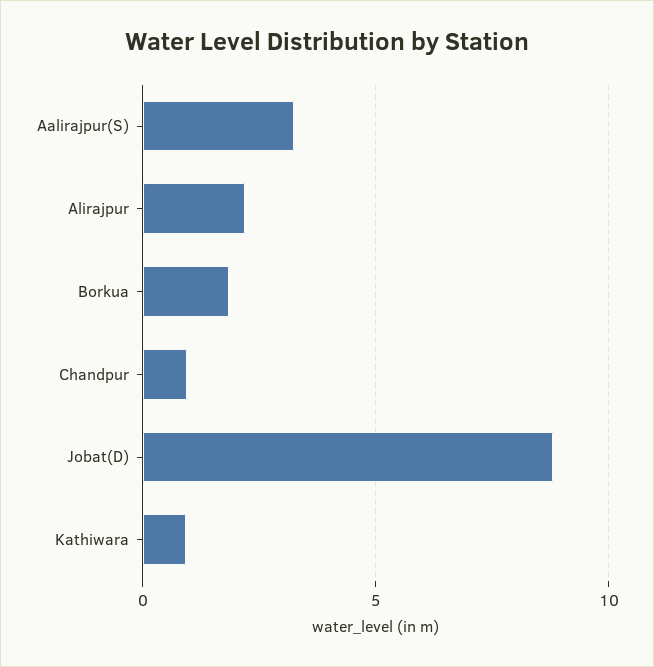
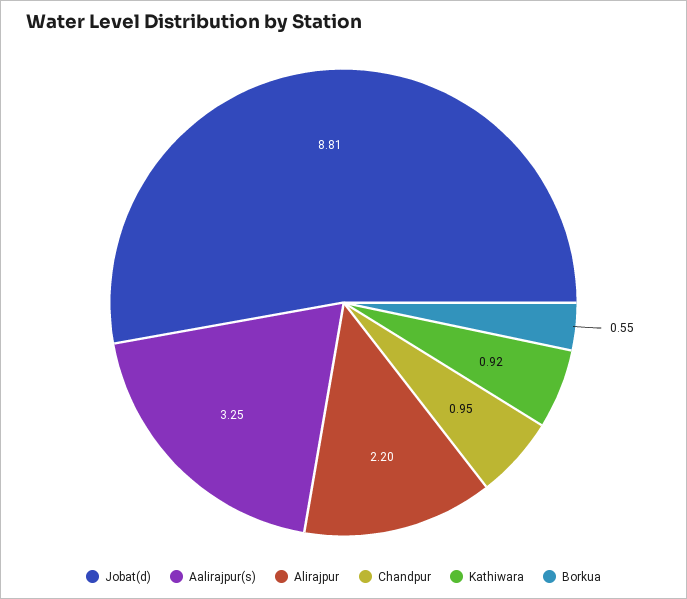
Borkua: 2 -> 0.55

